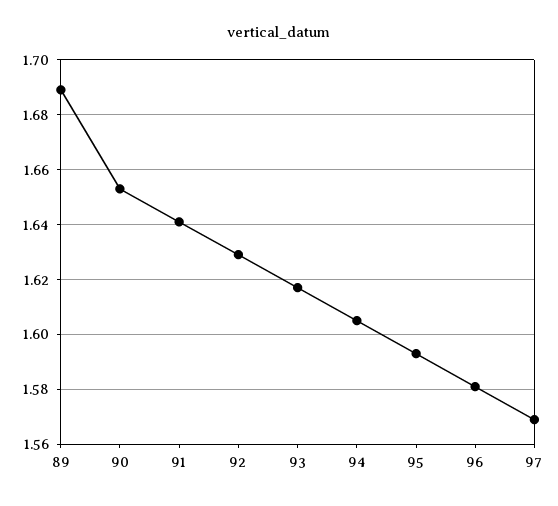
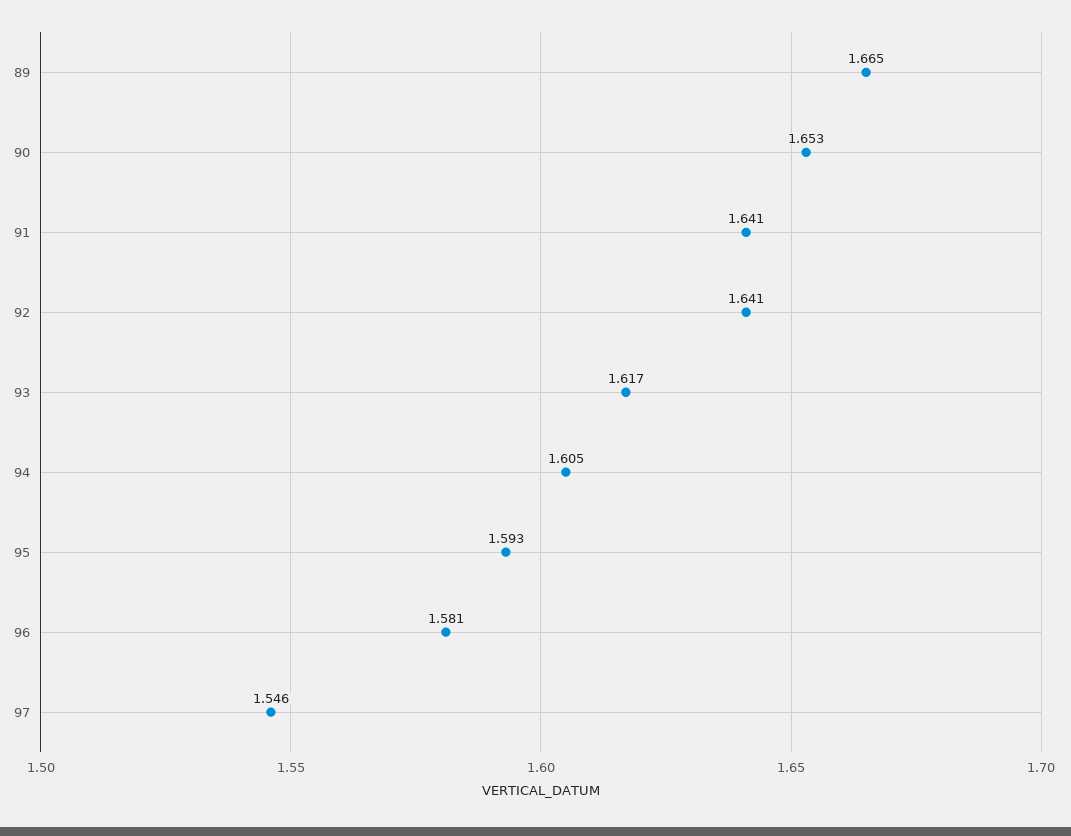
89: 1.69 -> 1.665
92: 1.63 -> 1.641
97: 1.57 -> 1.546

